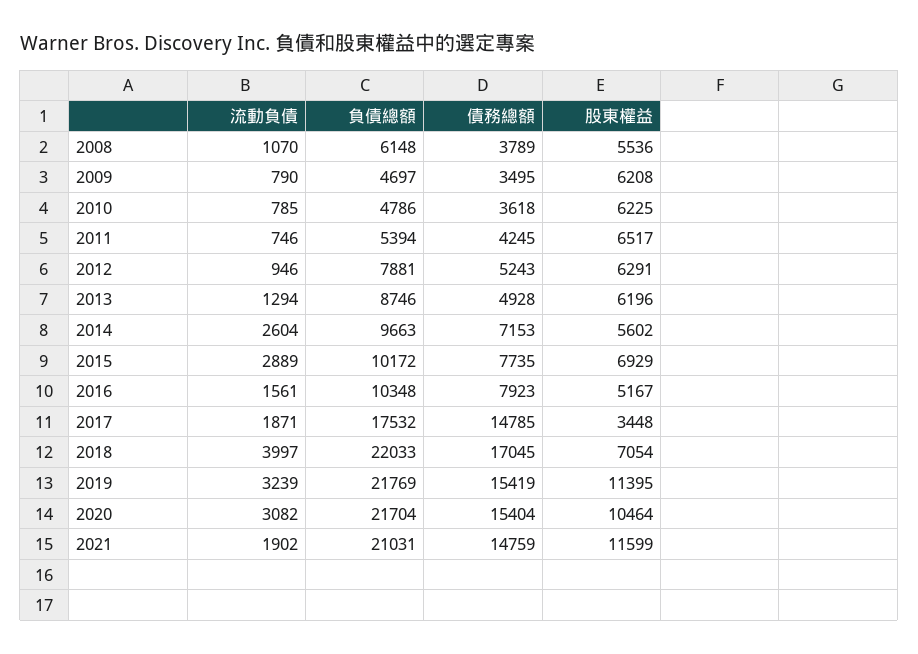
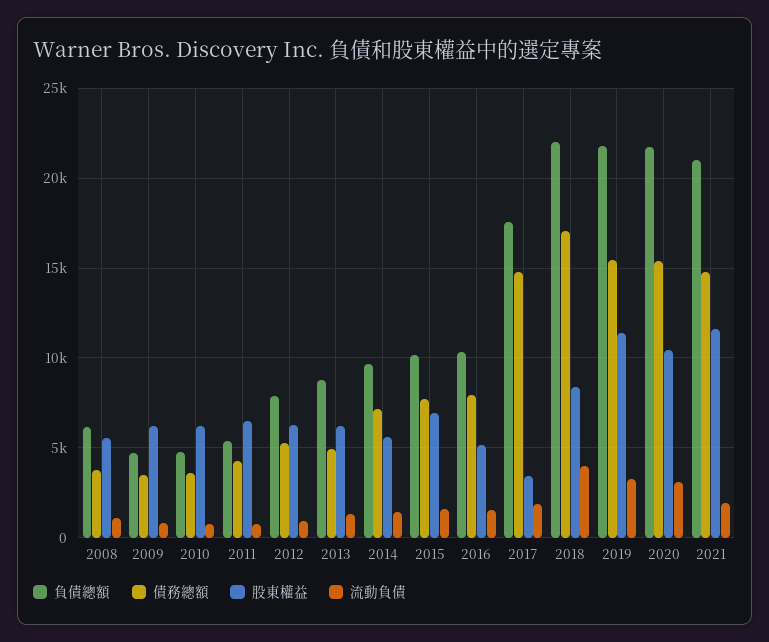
流動負債, 2014: 2604 -> 1500
流動負債, 2015: 2889 -> 1500
股東權益, 2018: 7054 -> 8500

